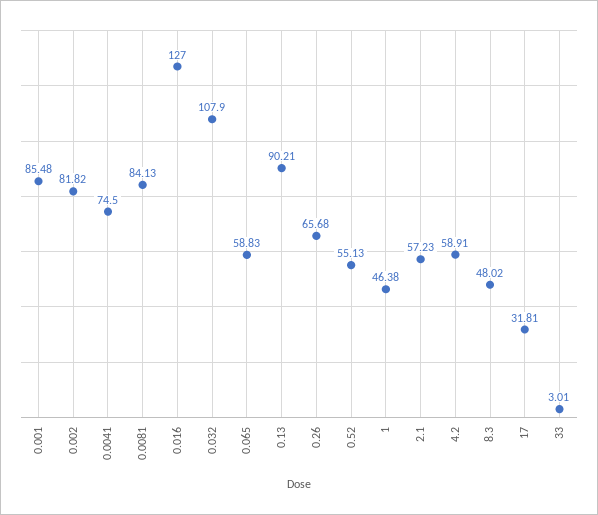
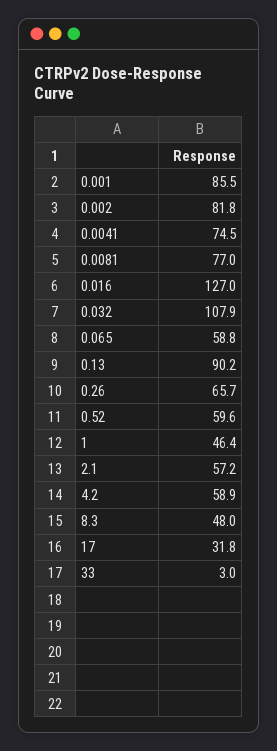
0.0081: 84.13 -> 77
0.52: 55.13 -> 59.6

